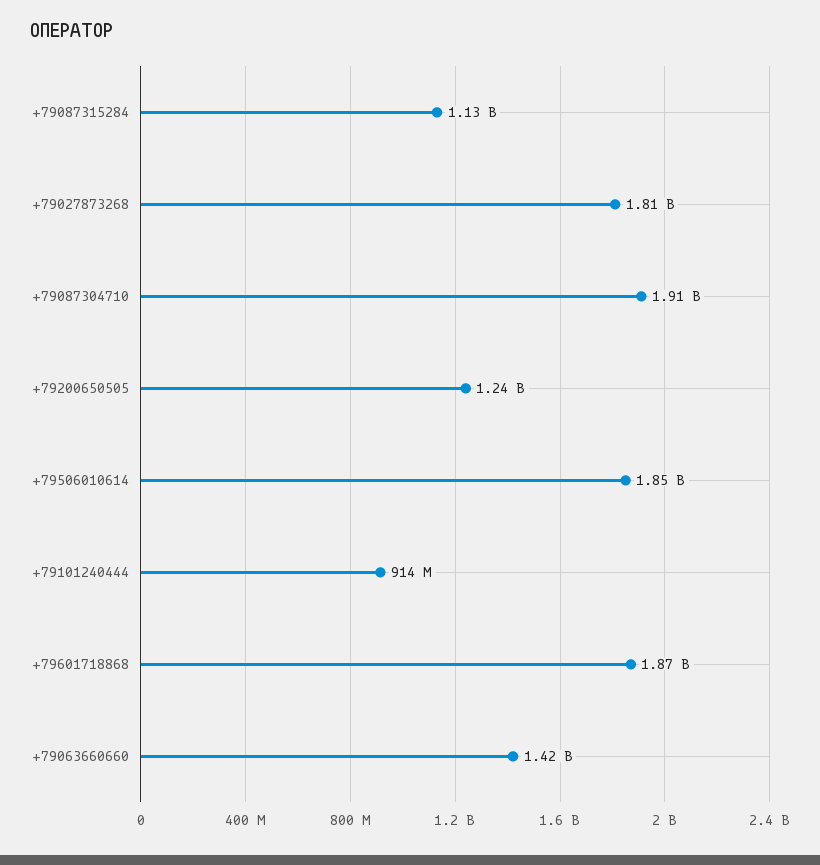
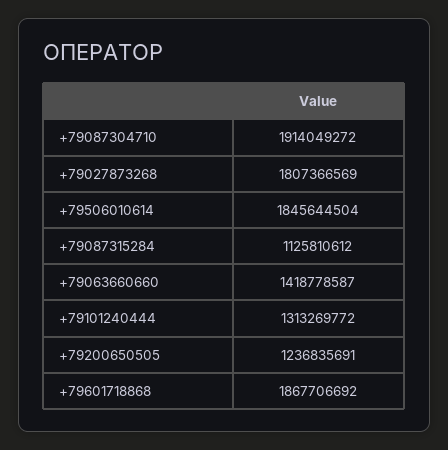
+79101240444: 914000000 -> 1313269772

